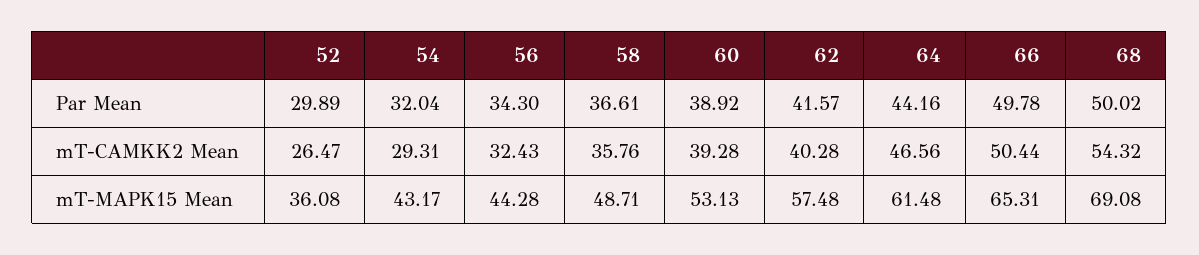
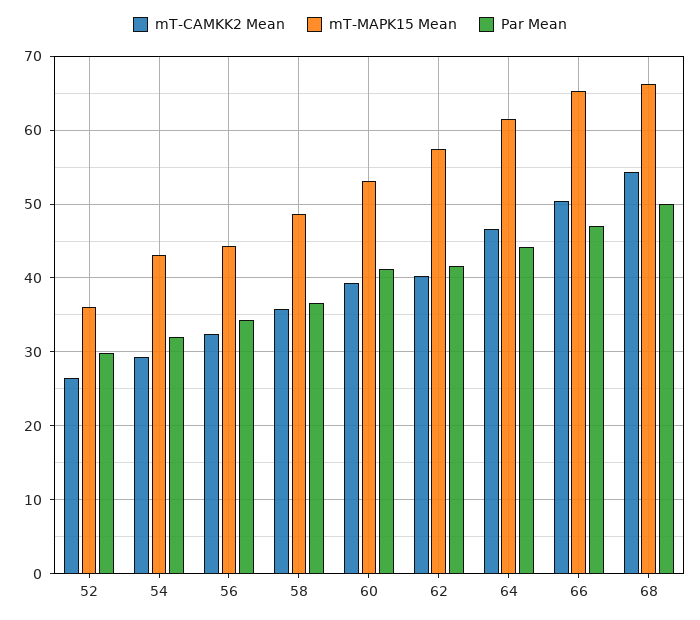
Par Mean, 60: 38.92 -> 41
Par Mean, 66: 49.78 -> 47
mT-MAPK15 Mean, 68: 69.08 -> 66

